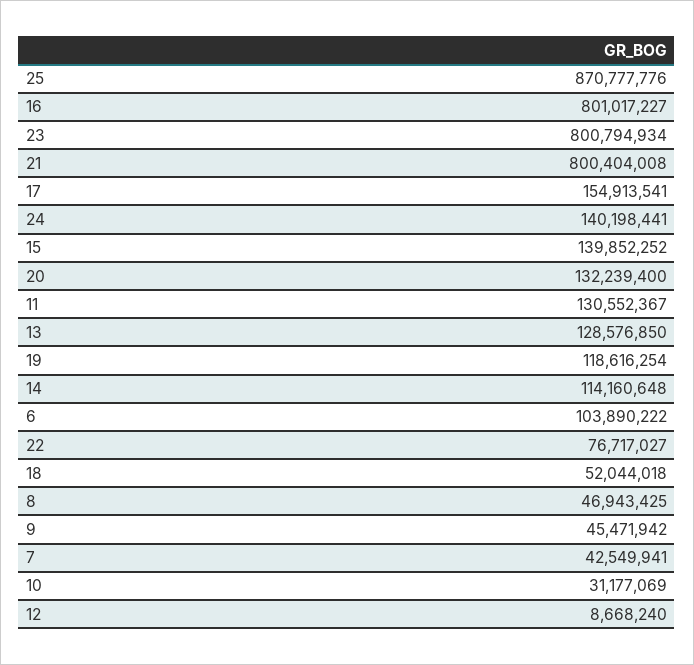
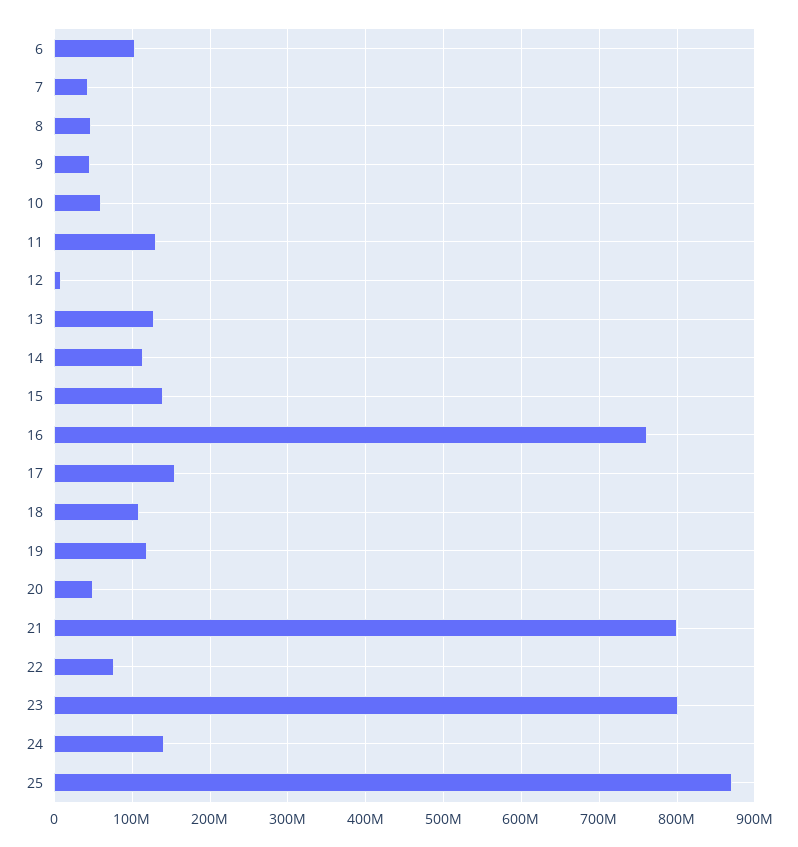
16: 801017227 -> 760000000
20: 132239400 -> 50000000
18: 52044018 -> 110000000
10: 31177069 -> 60000000

